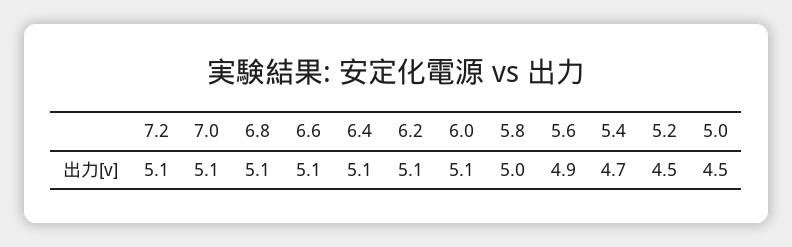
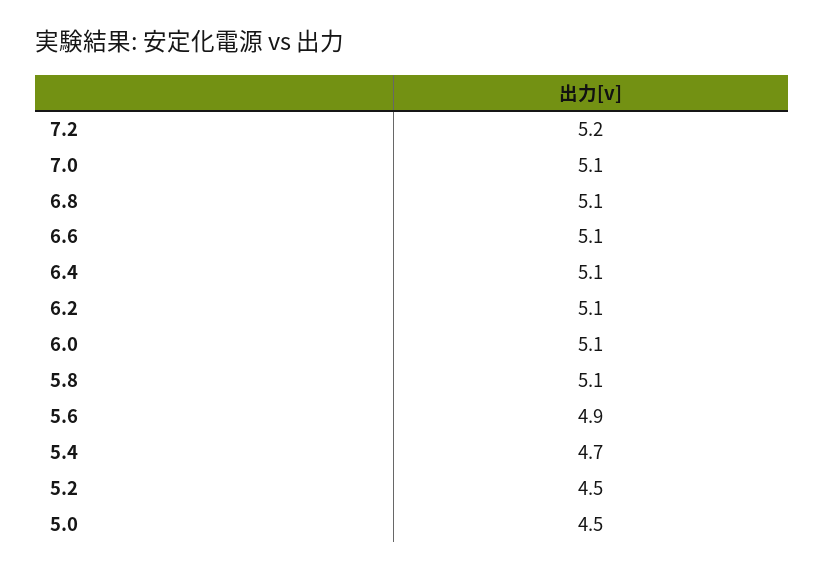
7.2: 5.1 -> 5.2
5.8: 5 -> 5.1

